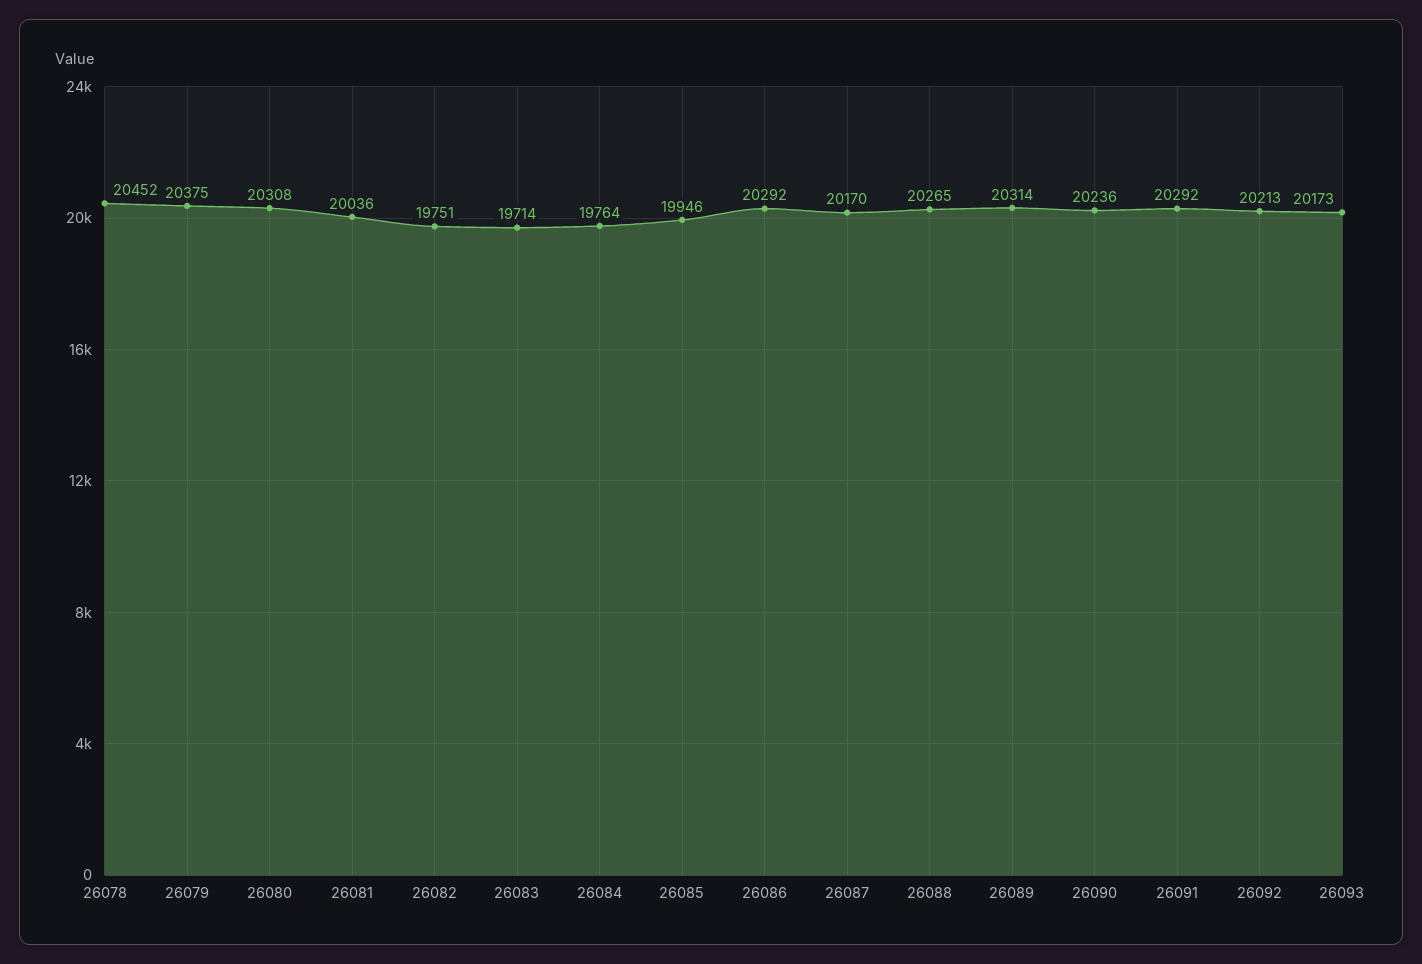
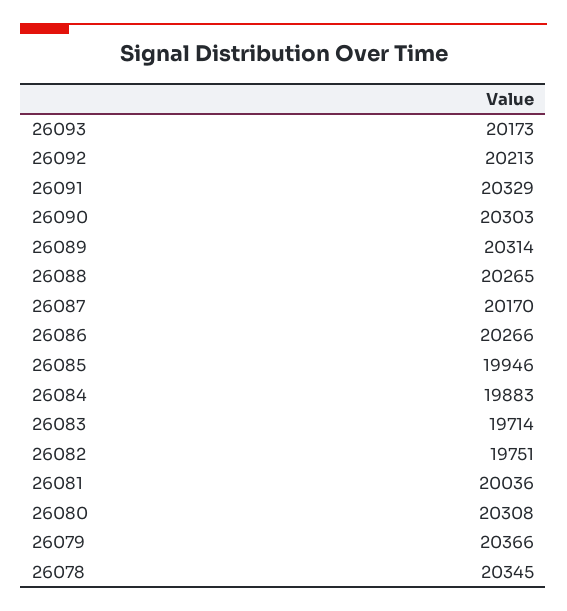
26078: 20452 -> 20345
26079: 20375 -> 20366
26084: 19764 -> 19883
26086: 20292 -> 20266
26090: 20236 -> 20303
26091: 20292 -> 20329

